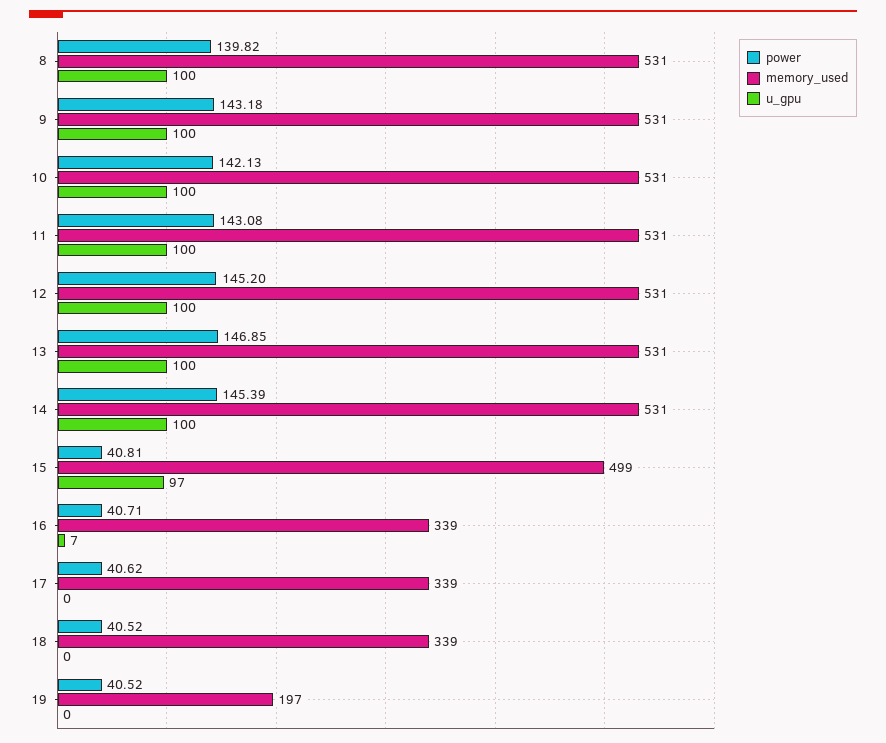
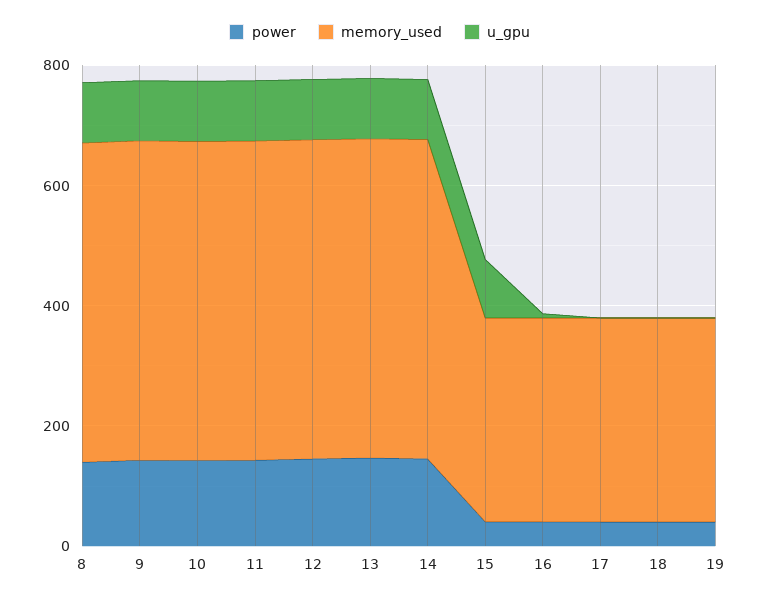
memory_used, 15: 499 -> 350
memory_used, 19: 197 -> 350

